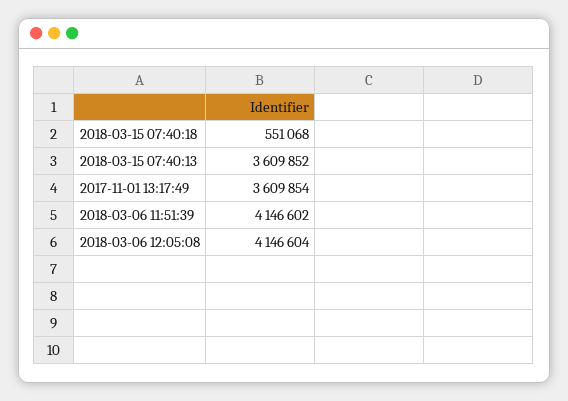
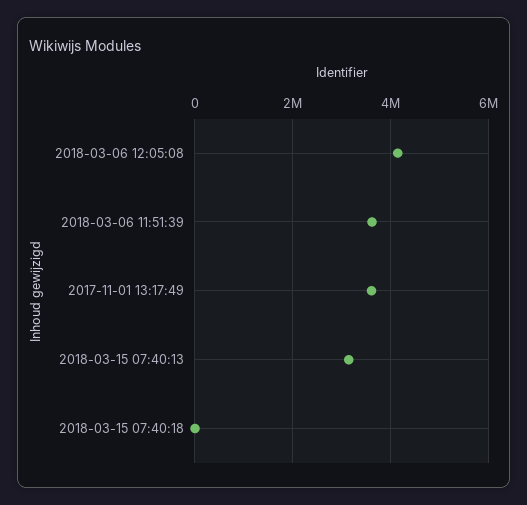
2018-03-15 07:40:18: 551068 -> 0
2018-03-15 07:40:13: 3609852 -> 3200000
2018-03-06 11:51:39: 4146602 -> 3600000

